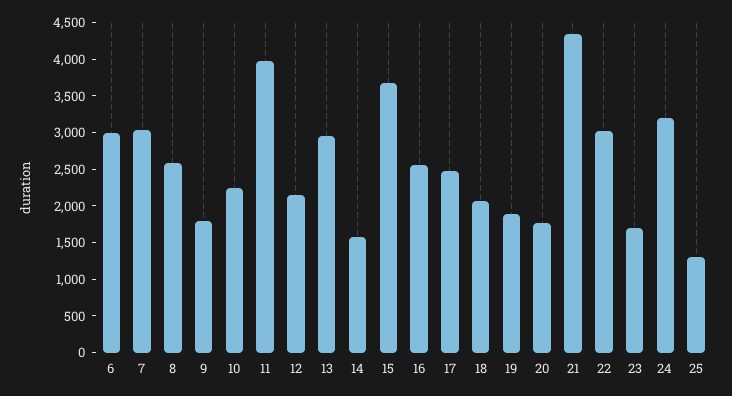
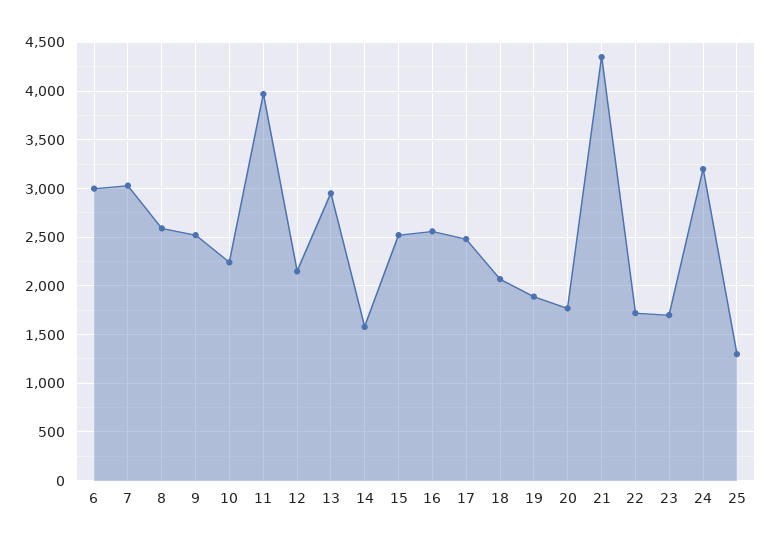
9: 1750 -> 2500
15: 3750 -> 2500
22: 3000 -> 1700

